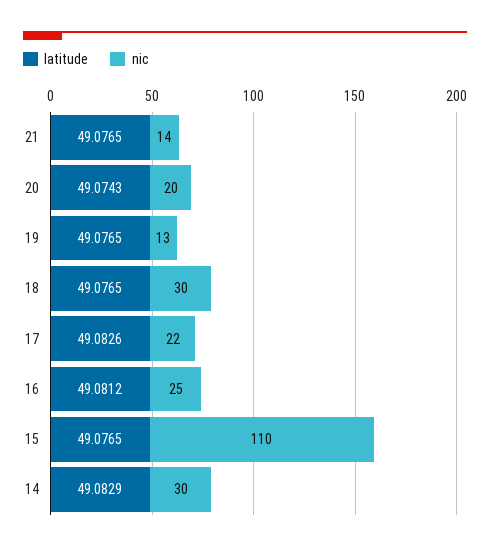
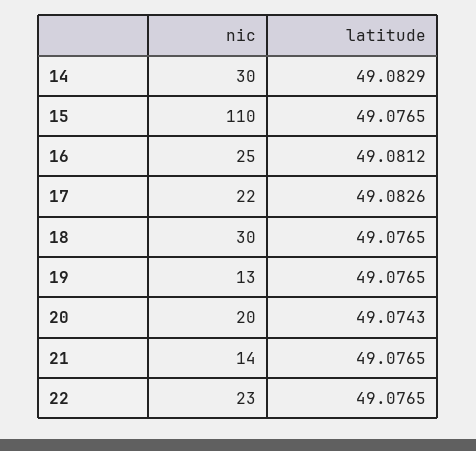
nic, 22: none -> 23
latitude, 22: none -> 49.0765

